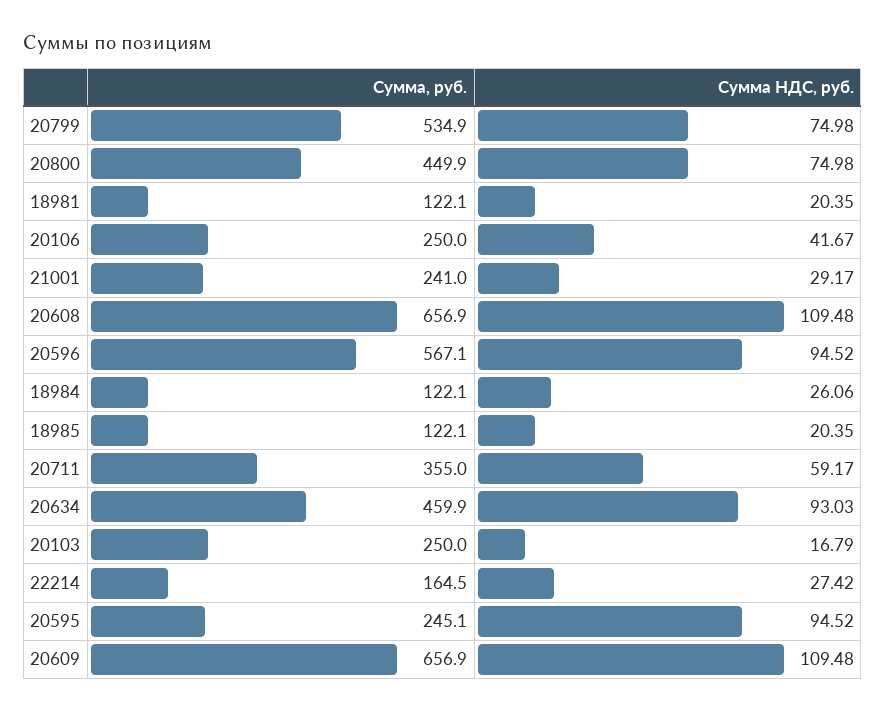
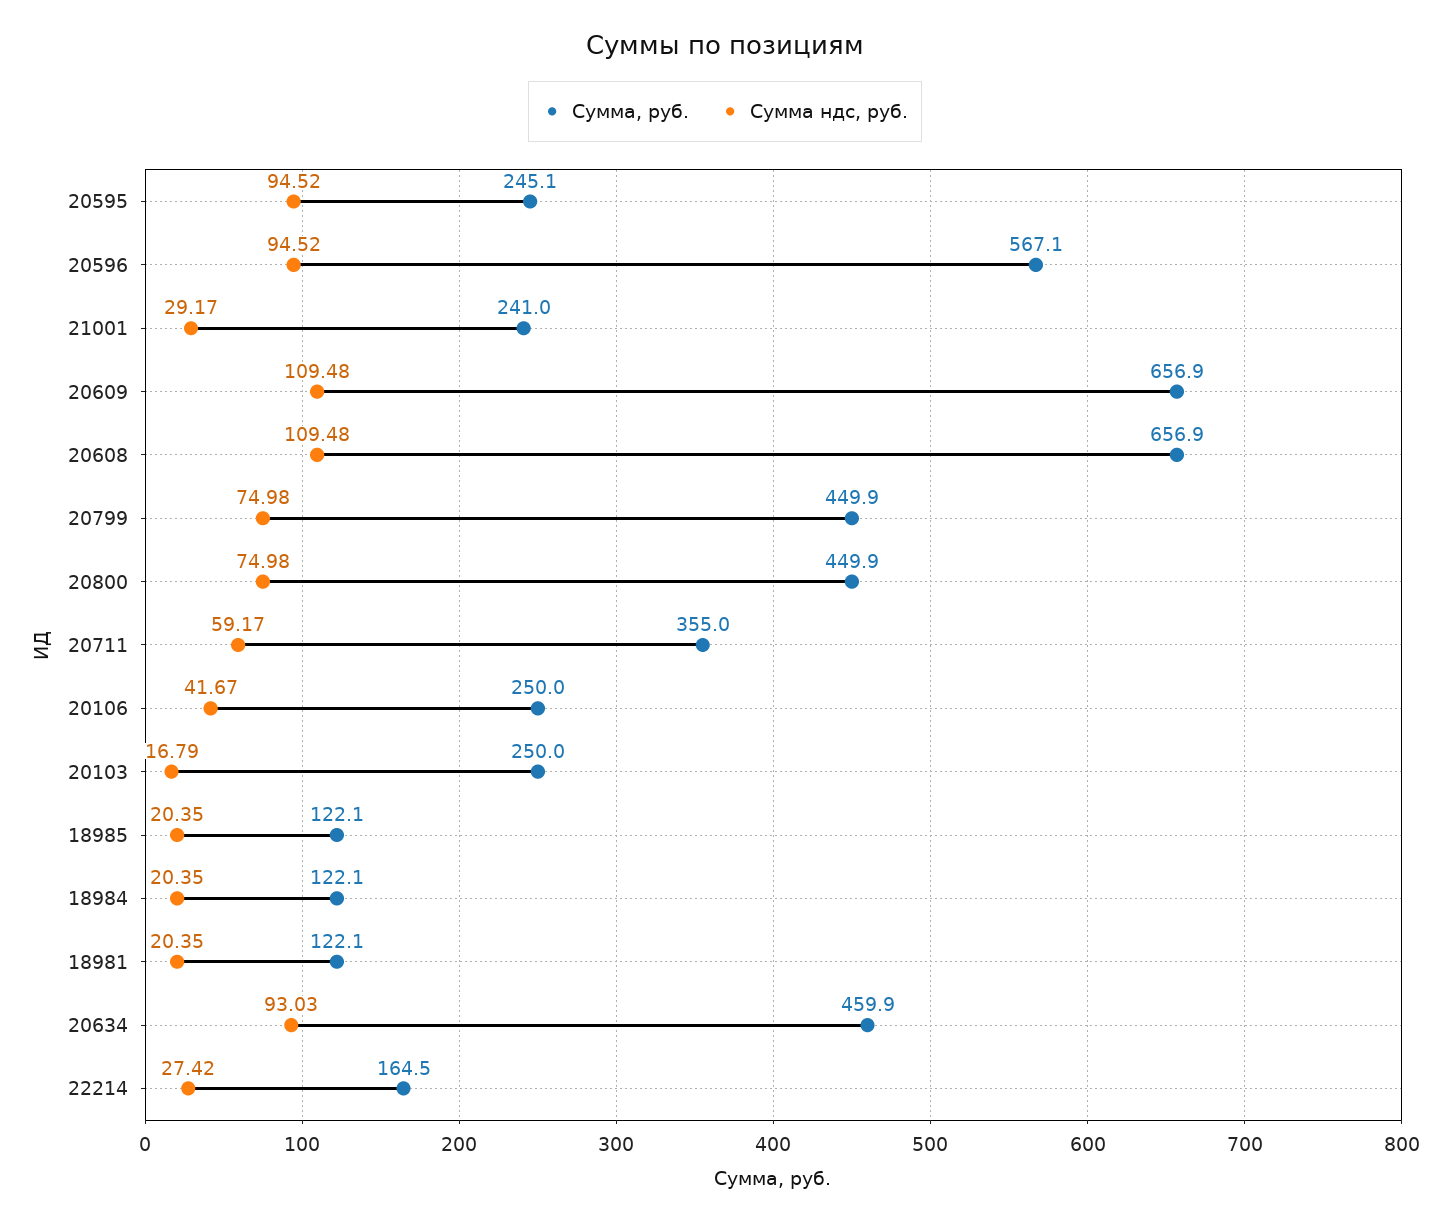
Сумма, руб., 20799: 534.9 -> 449.9
Сумма НДС, руб., 18984: 26.06 -> 20.35

